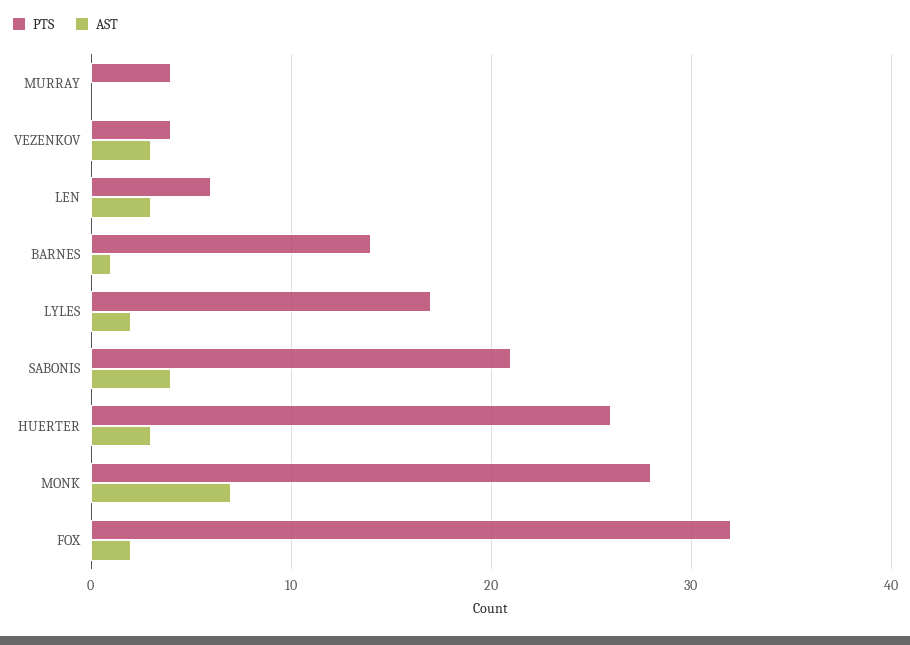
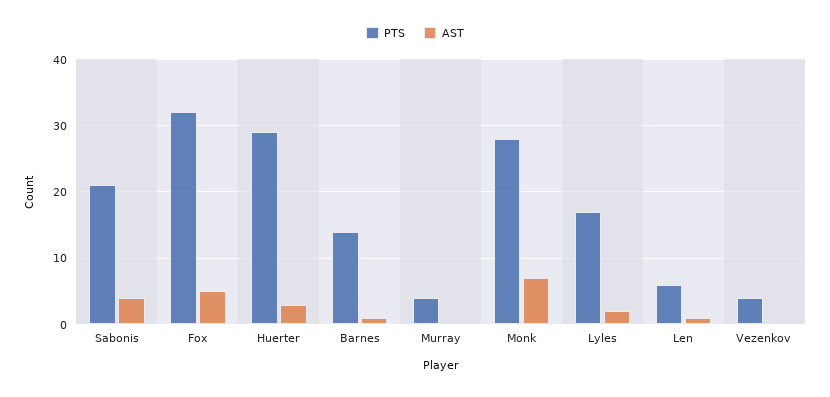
AST, VEZENKOV: 3 -> 0
AST, LEN: 3 -> 1
PTS, HUERTER: 26 -> 29
AST, FOX: 2 -> 5

